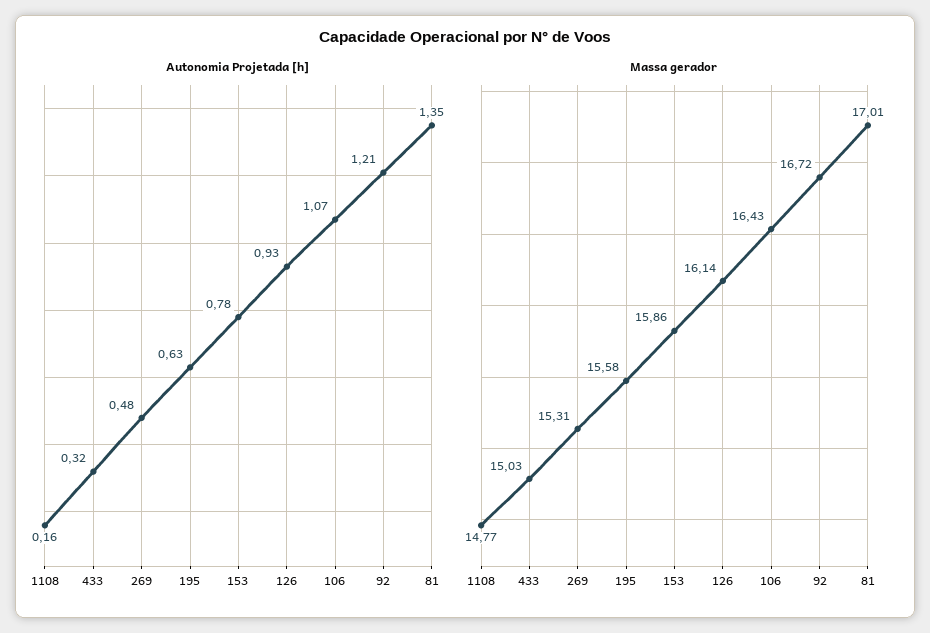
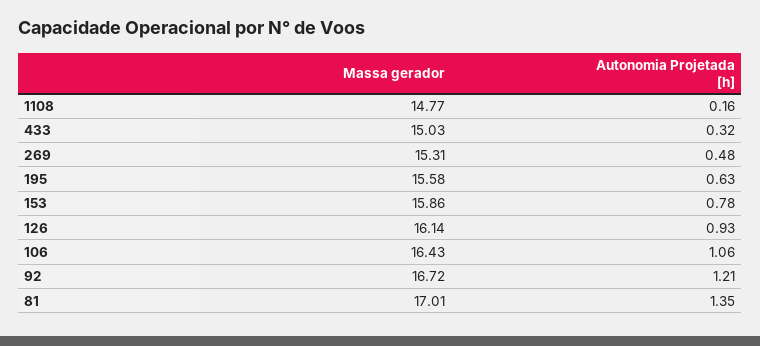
Autonomia Projetada [h], 106: 1.07 -> 1.06

